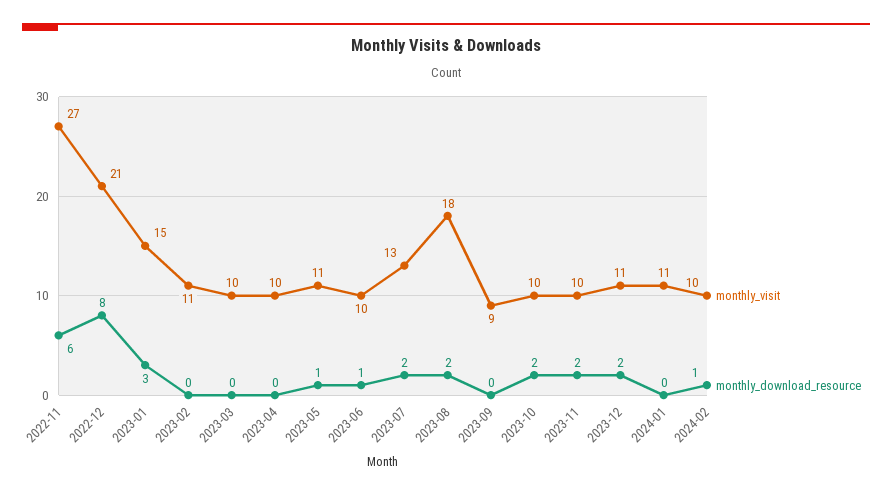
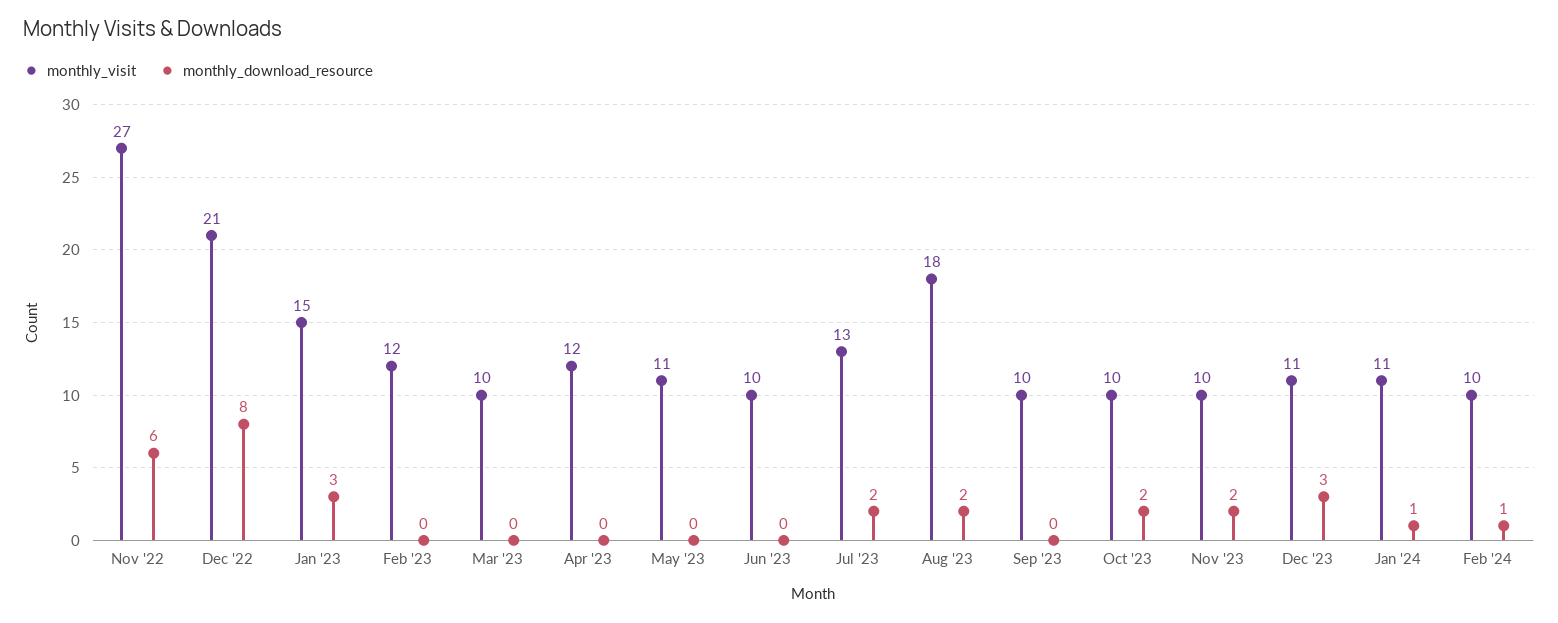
monthly_visit, 2023-02: 11 -> 12
monthly_visit, 2023-04: 10 -> 12
monthly_download_resource, 2023-05: 1 -> 0
monthly_download_resource, 2023-06: 1 -> 0
monthly_visit, 2023-09: 9 -> 10
monthly_download_resource, 2023-12: 2 -> 3
monthly_download_resource, 2024-01: 0 -> 1

